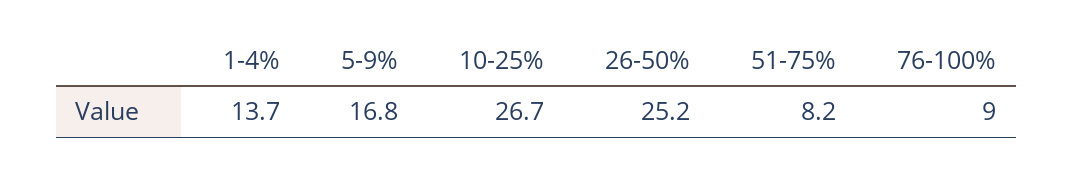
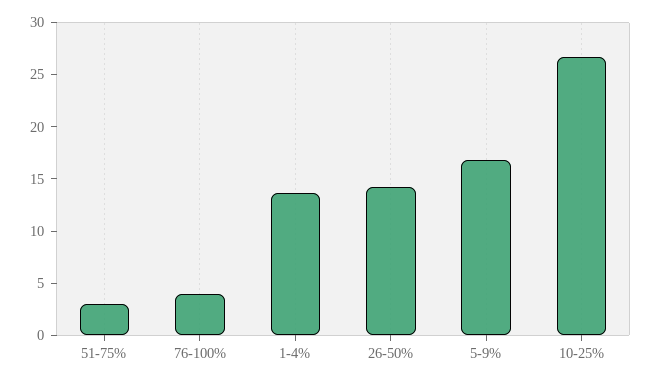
26-50%: 25.2 -> 14
51-75%: 8.2 -> 3
76-100%: 9 -> 4

